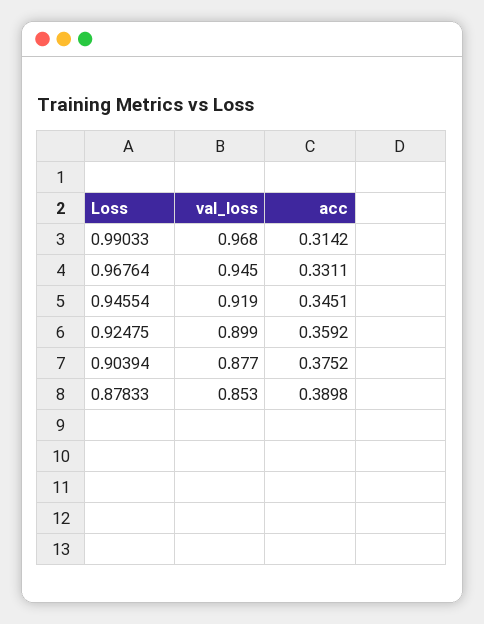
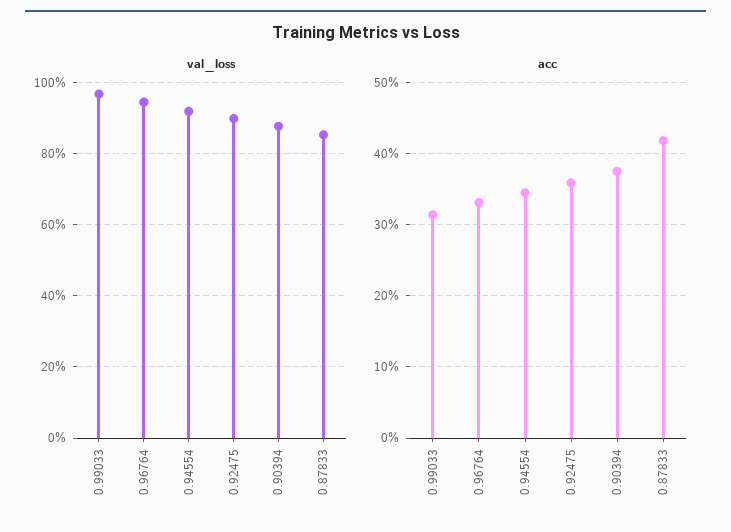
acc, 0.87833: 0.3898 -> 0.42

